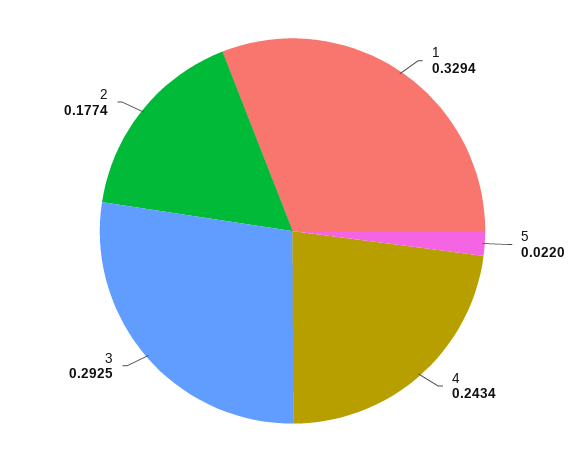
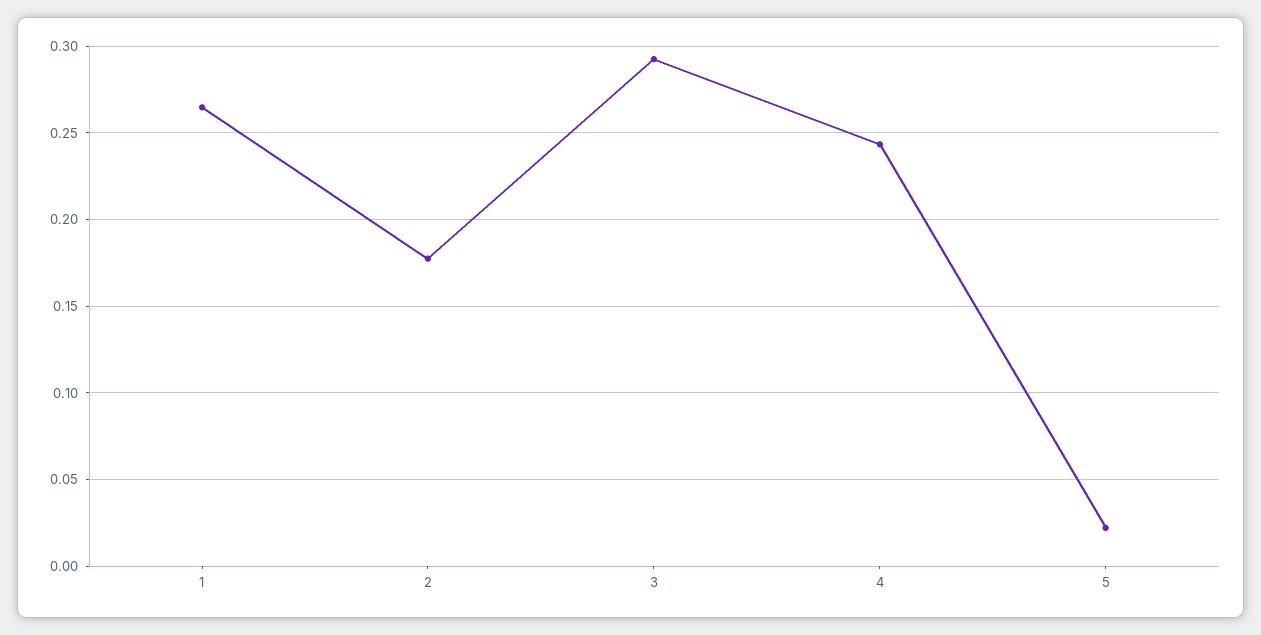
1: 0.3294 -> 0.265

